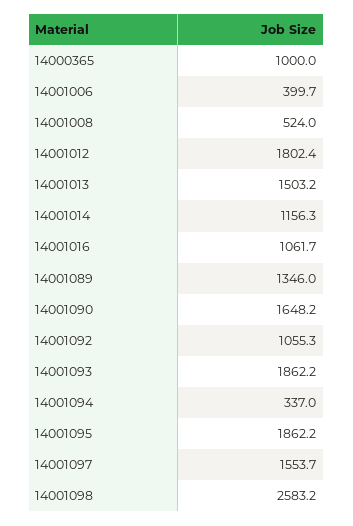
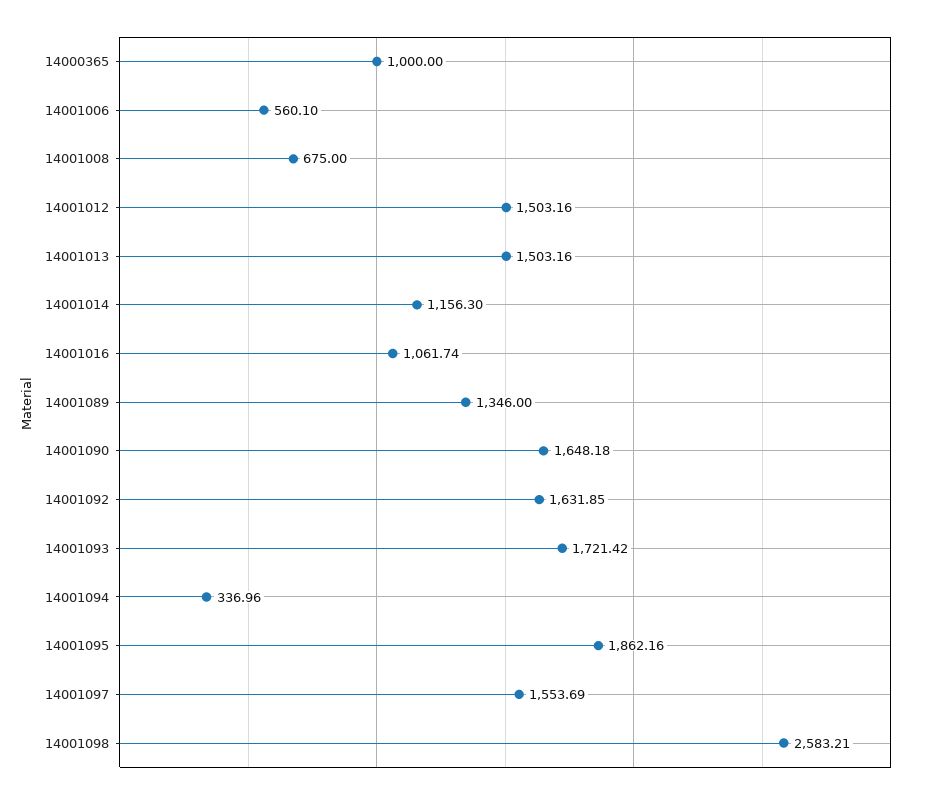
14001006: 399.7 -> 560.1
14001008: 524 -> 675
14001012: 1802.4 -> 1503.16
14001092: 1055.3 -> 1631.85
14001093: 1862.2 -> 1721.42

